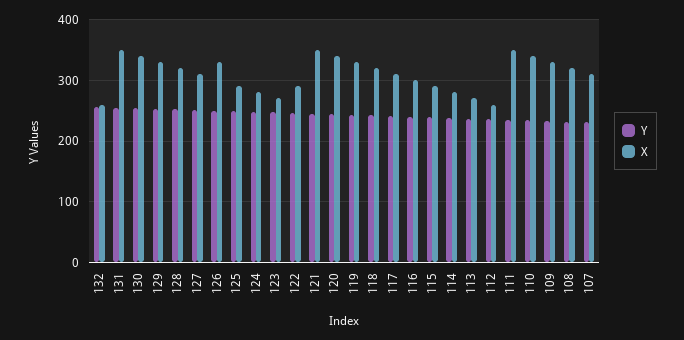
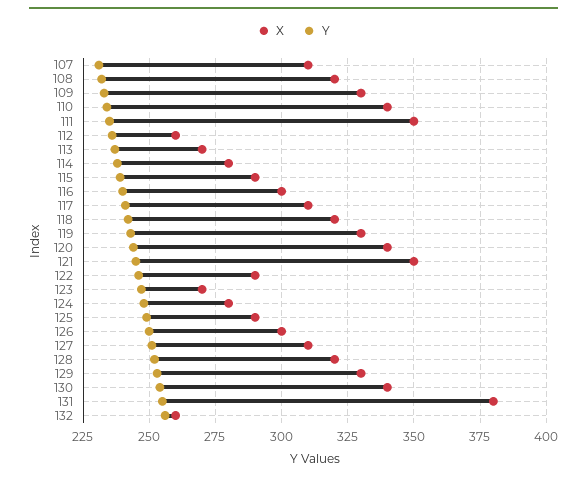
X, 131: 350 -> 380
X, 126: 330 -> 300

